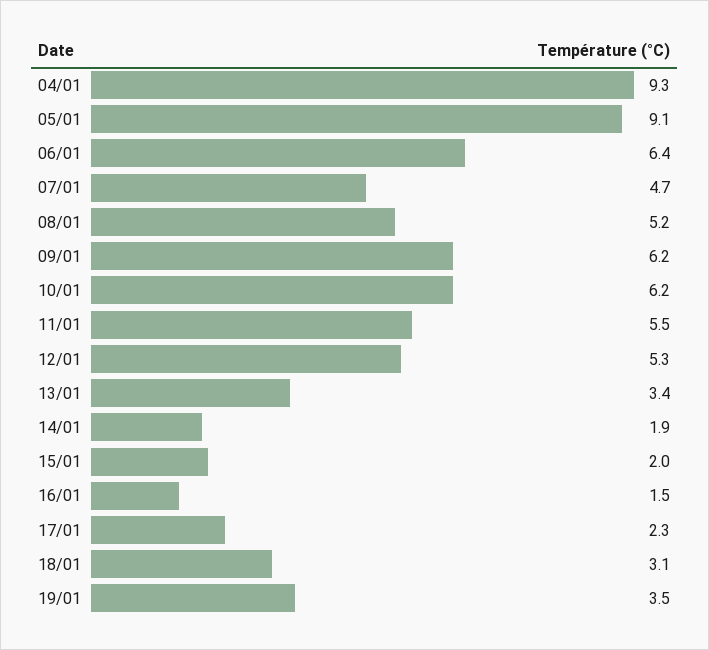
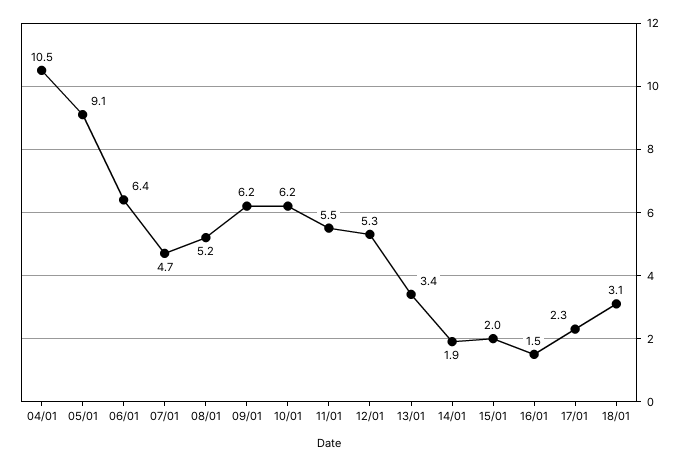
04/01: 9.3 -> 10.5
19/01: 3.5 -> none

